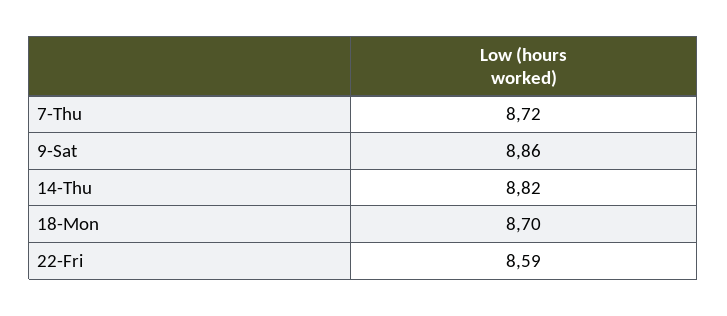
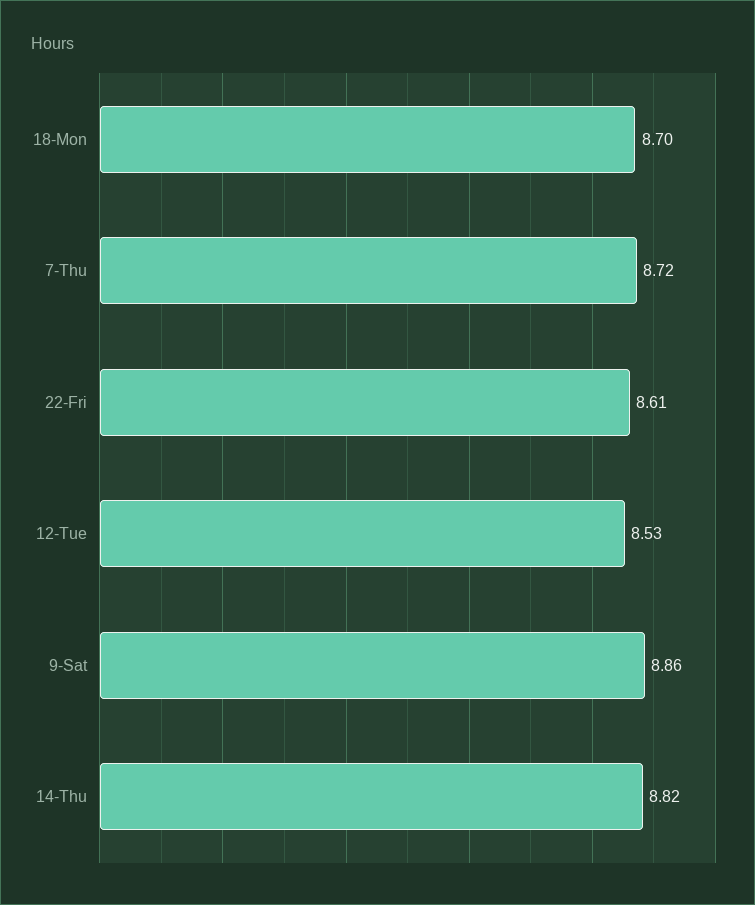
22-Fri: 8.59 -> 8.61
12-Tue: none -> 8.53

